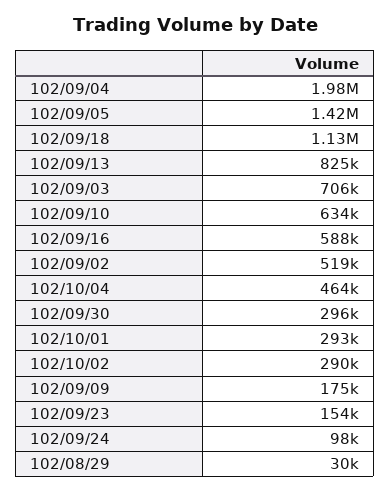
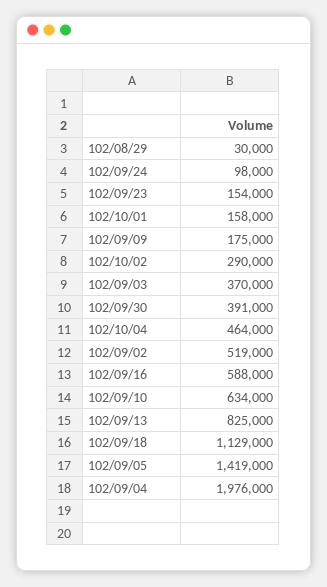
102/09/03: 706000 -> 370000
102/09/30: 296000 -> 391000
102/10/01: 293000 -> 158000

